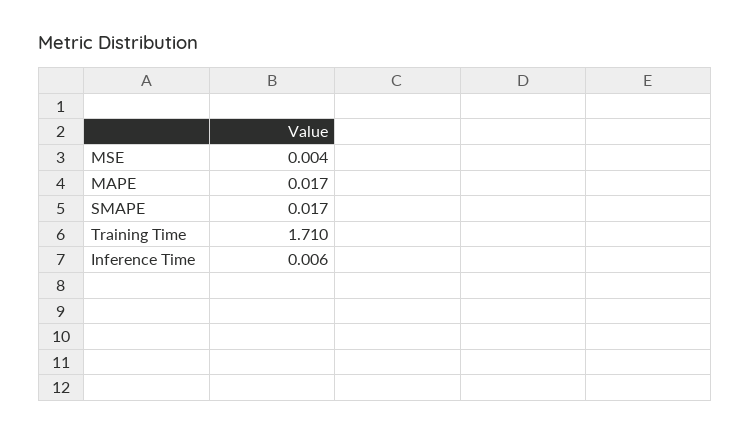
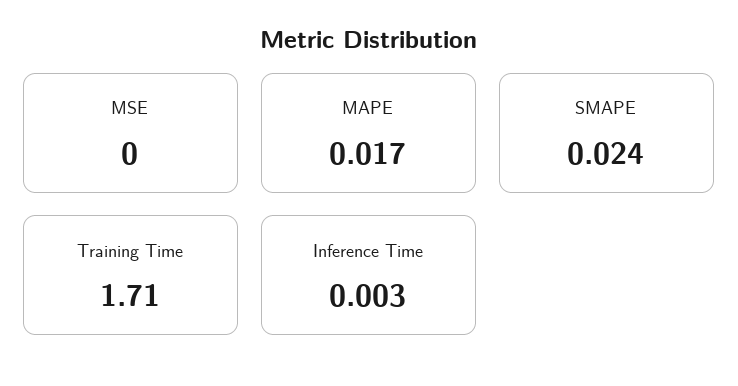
MSE: 0.004 -> 0
SMAPE: 0.017 -> 0.024
Inference Time: 0.006 -> 0.003

